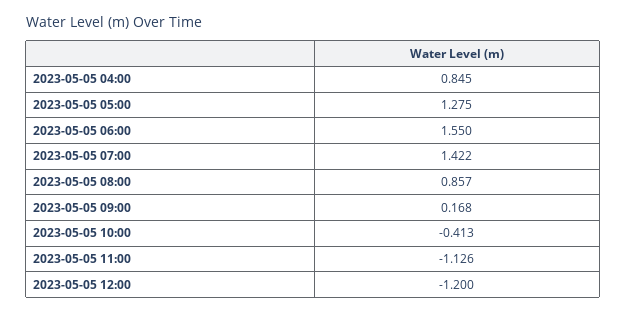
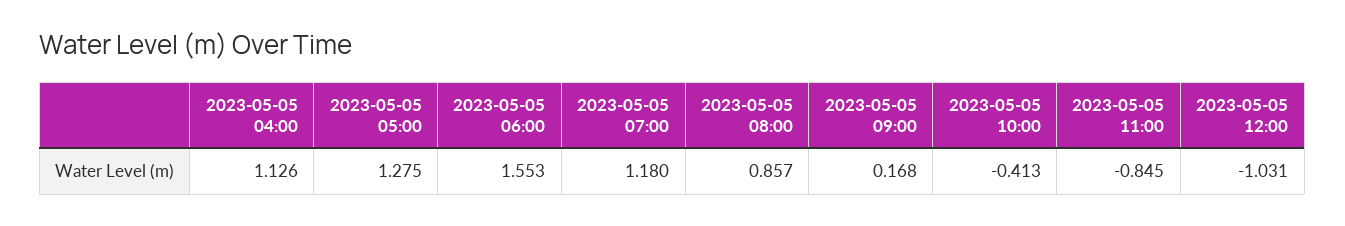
2023-05-05 04:00: 0.845 -> 1.126
2023-05-05 06:00: 1.55 -> 1.553
2023-05-05 07:00: 1.422 -> 1.18
2023-05-05 11:00: -1.126 -> -0.845
2023-05-05 12:00: -1.2 -> -1.031

